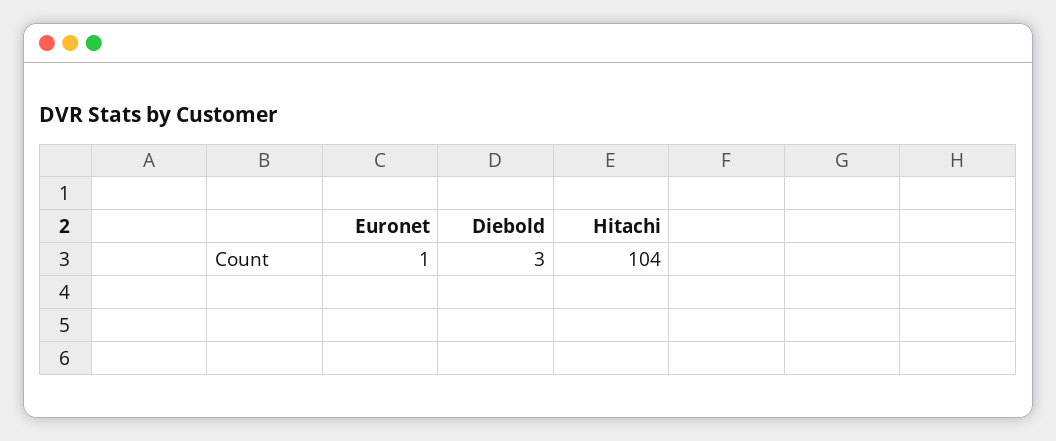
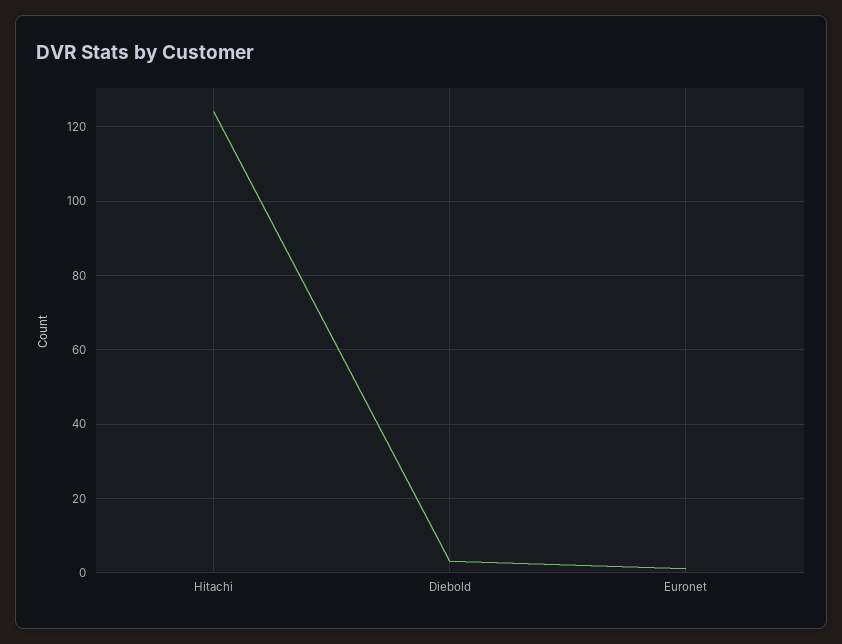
Hitachi: 104 -> 125

